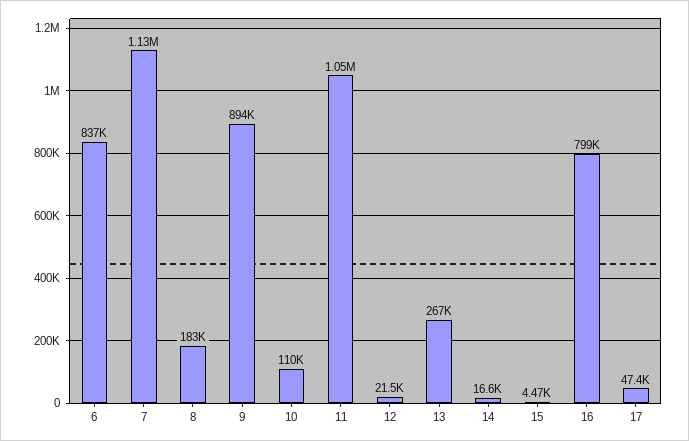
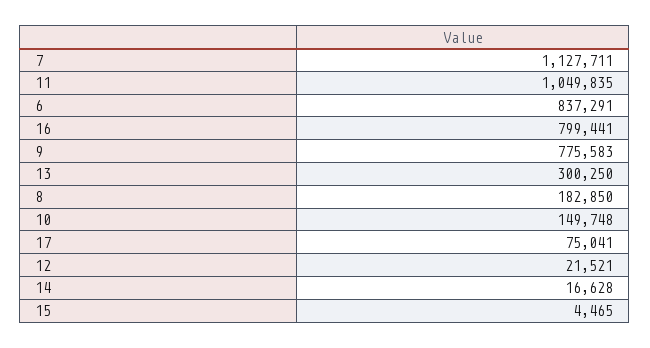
9: 894000 -> 775583
10: 110000 -> 149748
13: 267000 -> 300250
17: 47400 -> 75041

